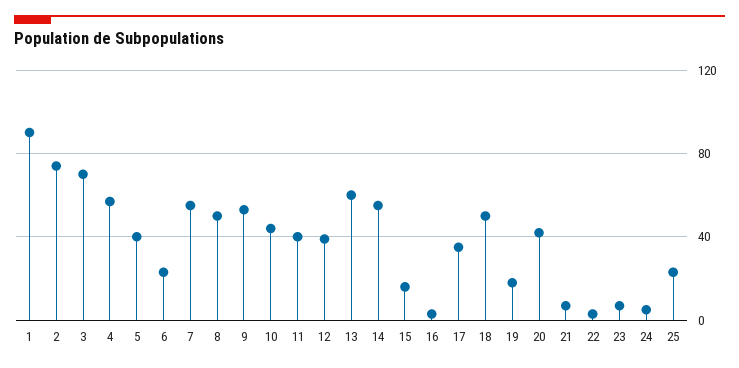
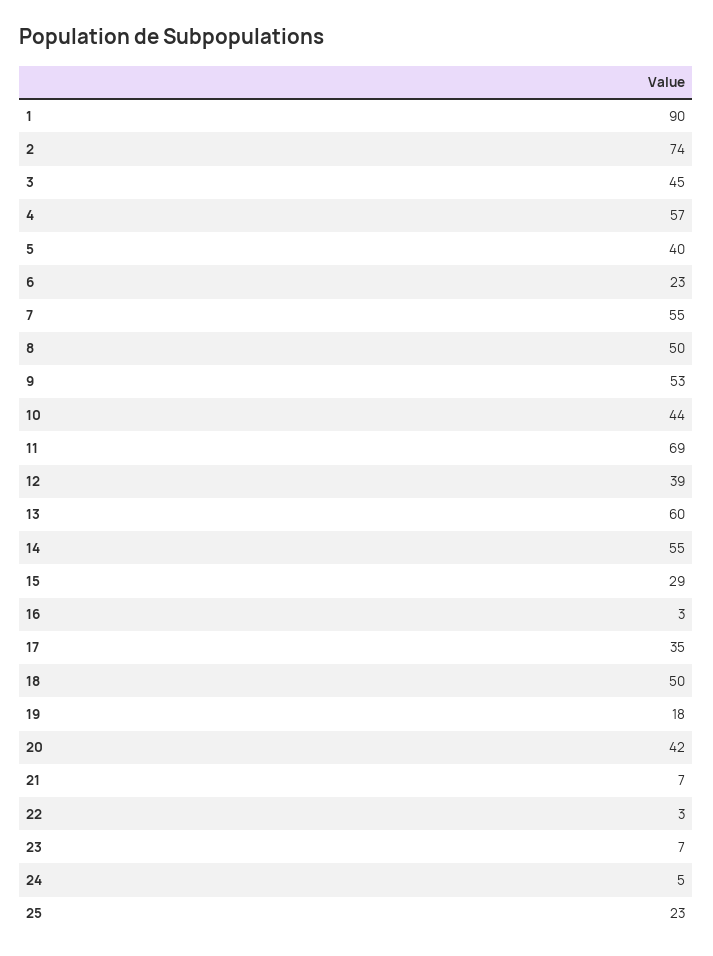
3: 70 -> 45
11: 40 -> 69
15: 15 -> 29

